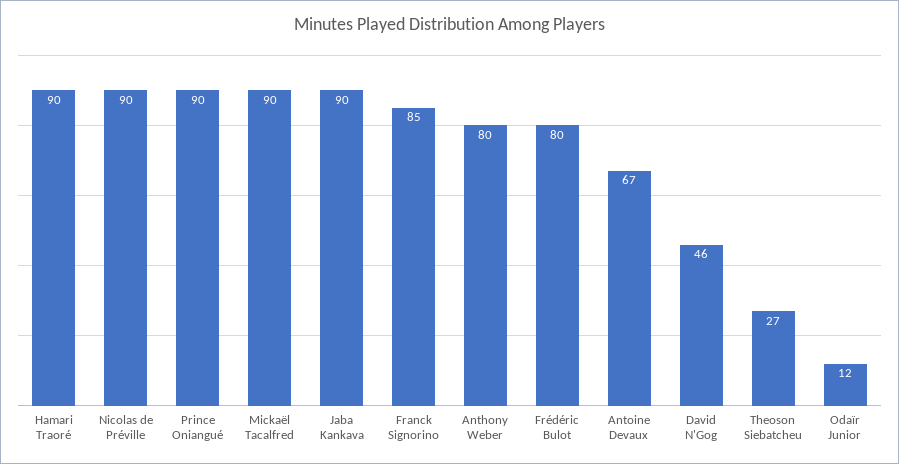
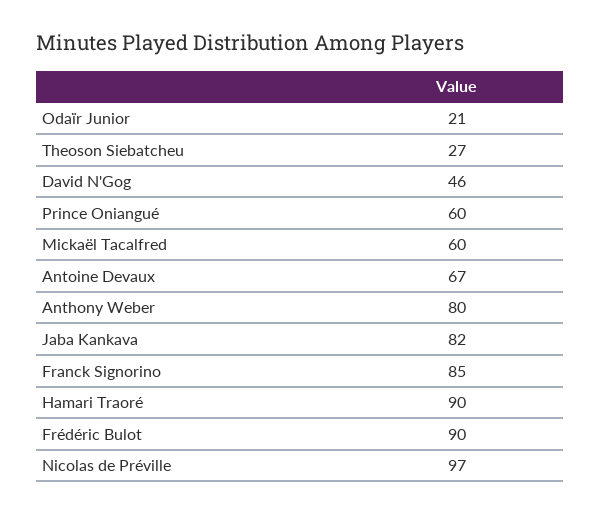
Nicolas de Préville: 90 -> 97
Prince Oniangué: 90 -> 60
Mickaël Tacalfred: 90 -> 60
Jaba Kankava: 90 -> 82
Frédéric Bulot: 80 -> 90
Odaïr Junior: 12 -> 21

